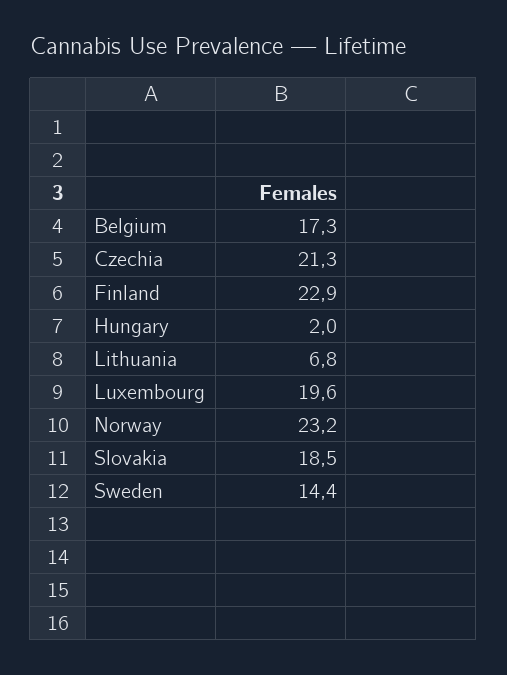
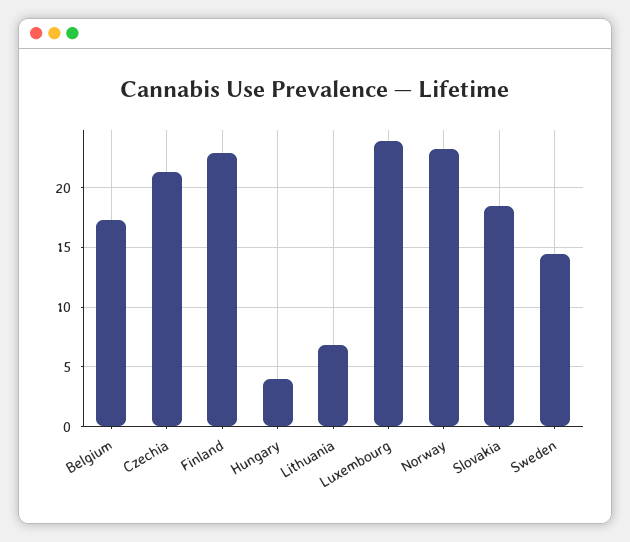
Hungary: 2 -> 4
Luxembourg: 19.6 -> 24

